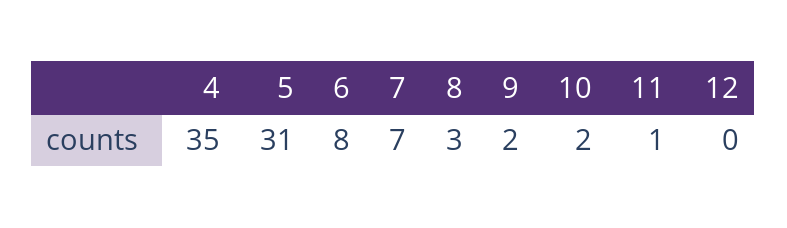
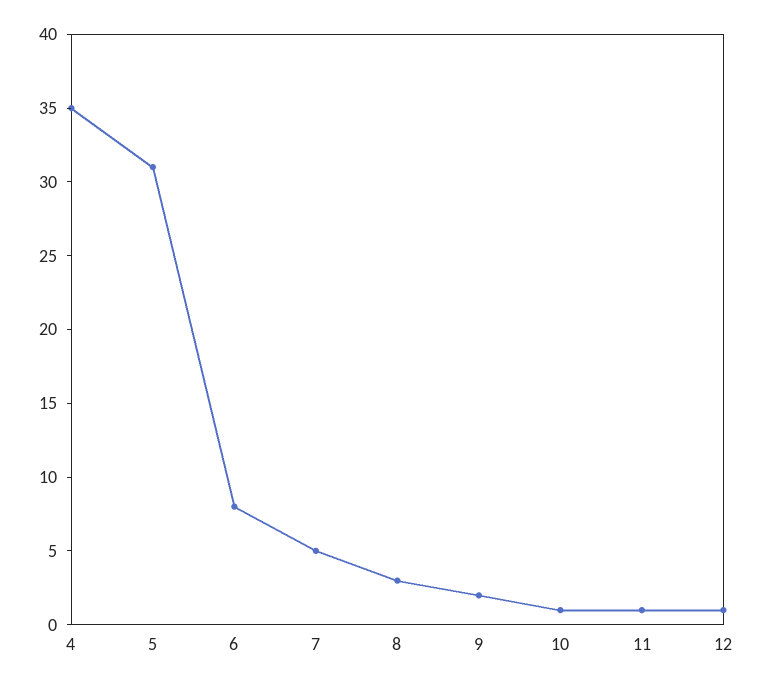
7: 7 -> 5
10: 2 -> 1
12: 0 -> 1

